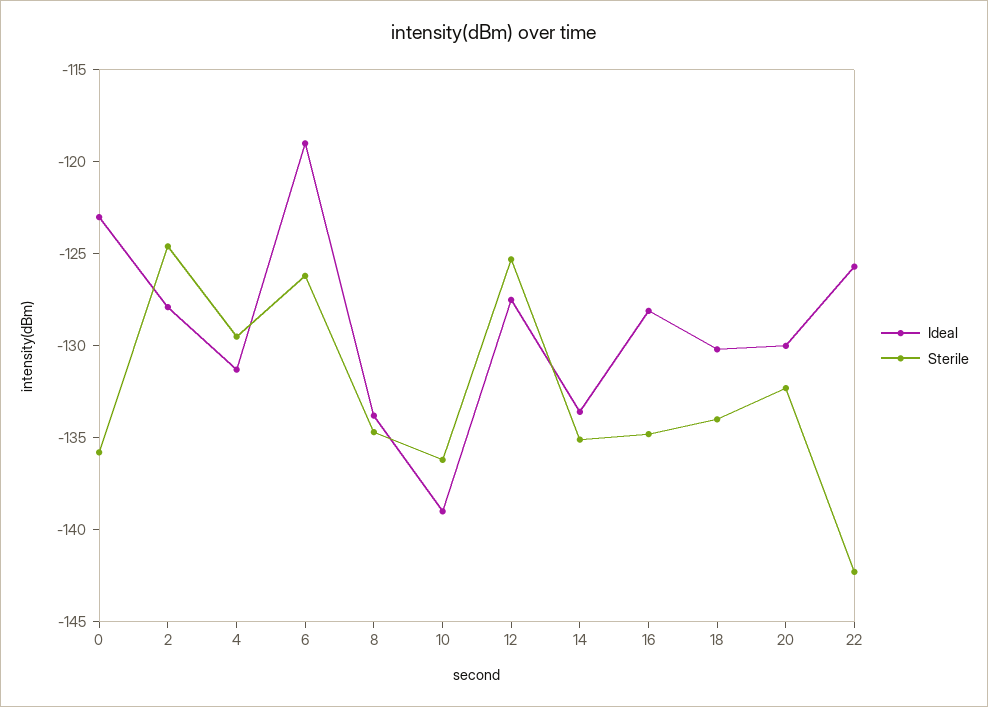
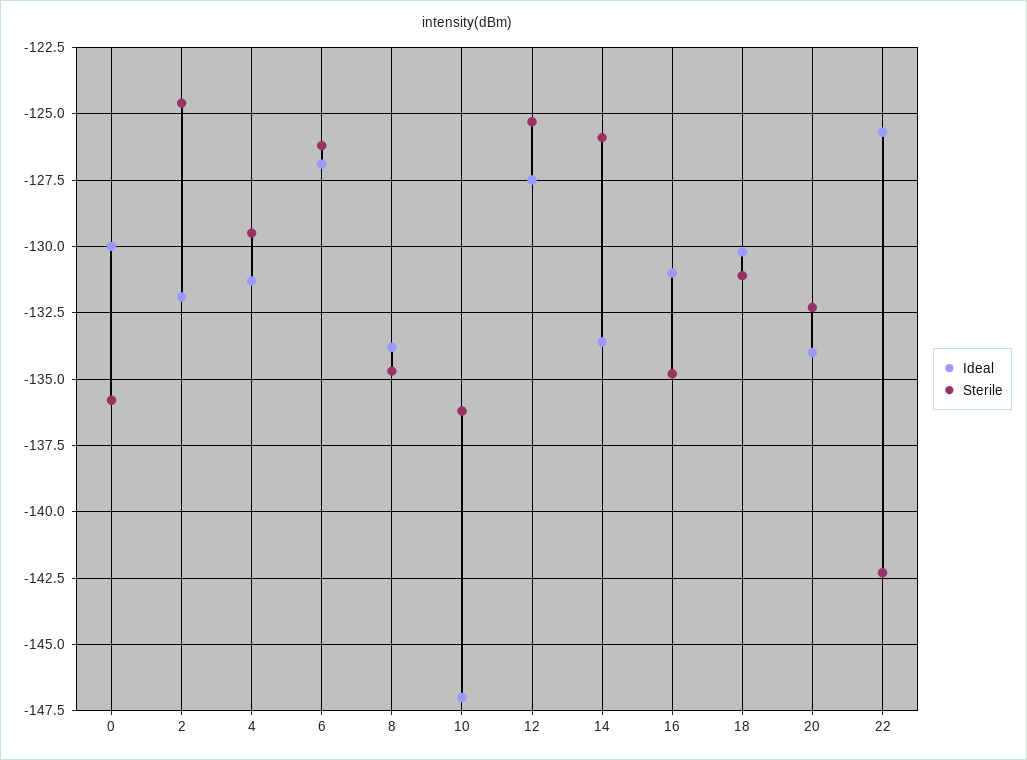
Ideal, 0: -123 -> -130
Ideal, 2: -128 -> -132
Ideal, 6: -119 -> -127
Ideal, 10: -139 -> -147
Sterile, 14: -135 -> -126
Ideal, 16: -128 -> -131
Sterile, 18: -134 -> -131
Ideal, 20: -130 -> -134

